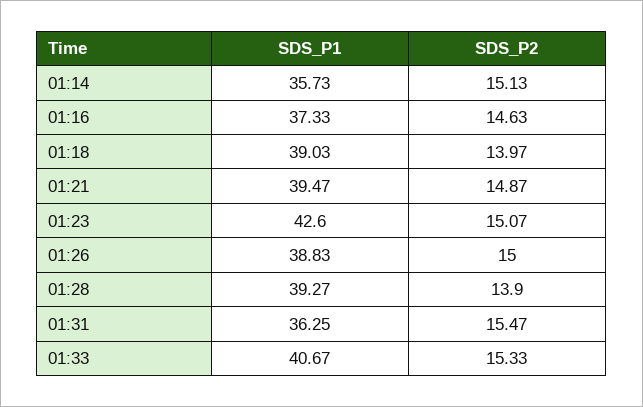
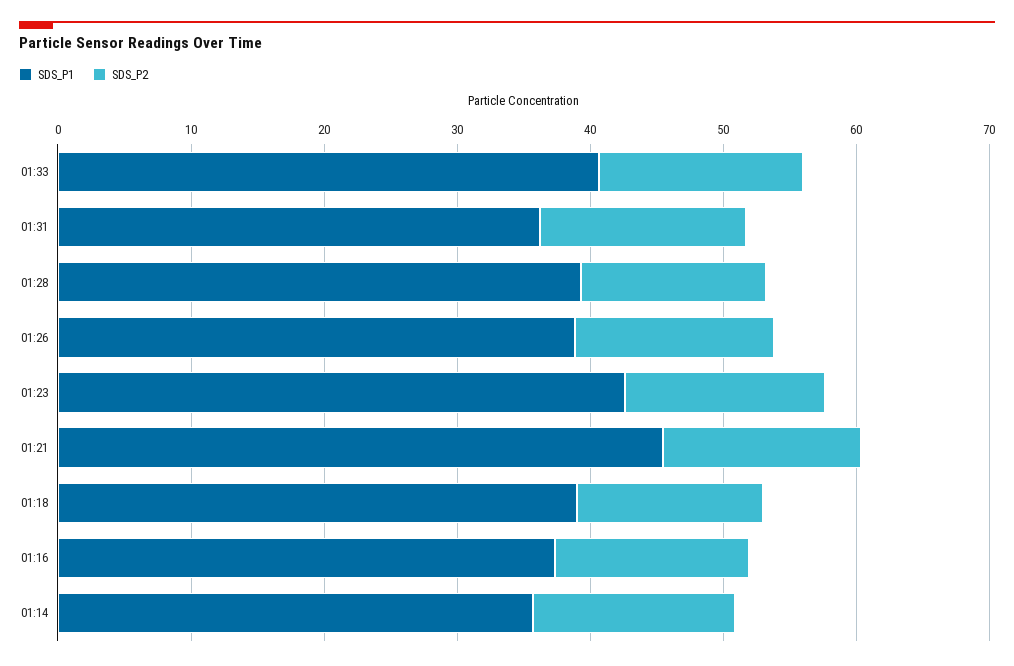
SDS_P1, 01:21: 39.47 -> 46

